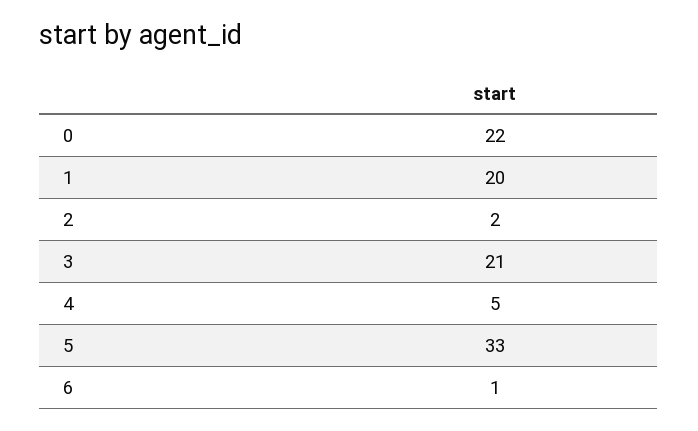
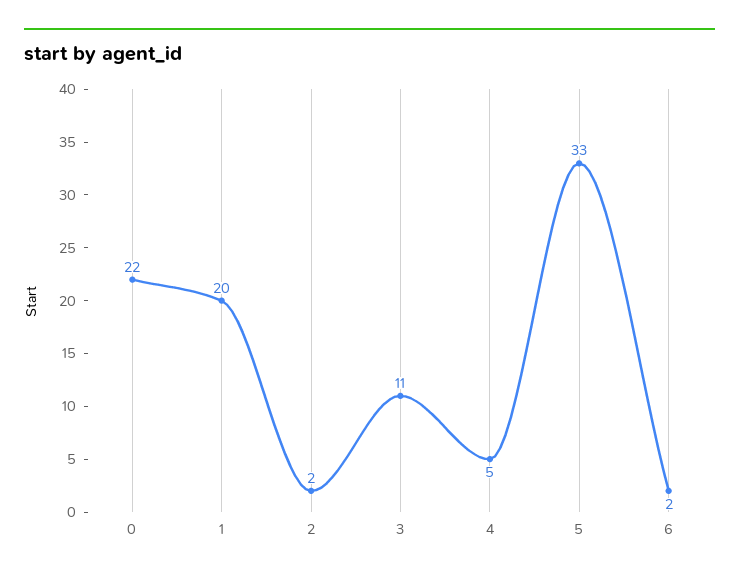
3: 21 -> 11
6: 1 -> 2

